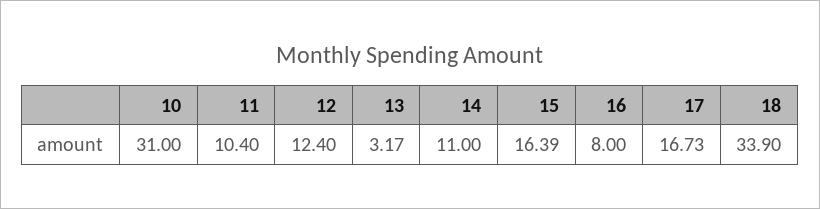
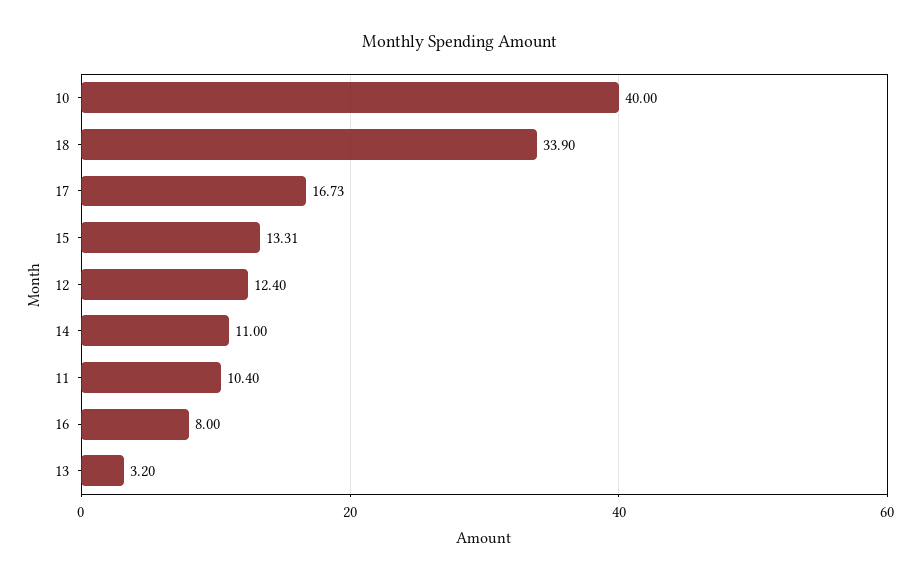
10: 31 -> 40
13: 3.17 -> 3.2
15: 16.39 -> 13.31

